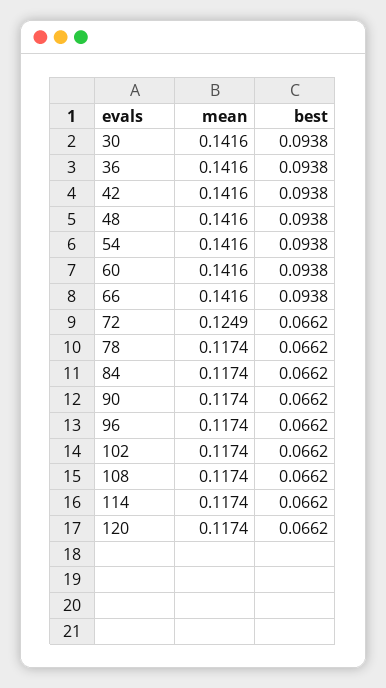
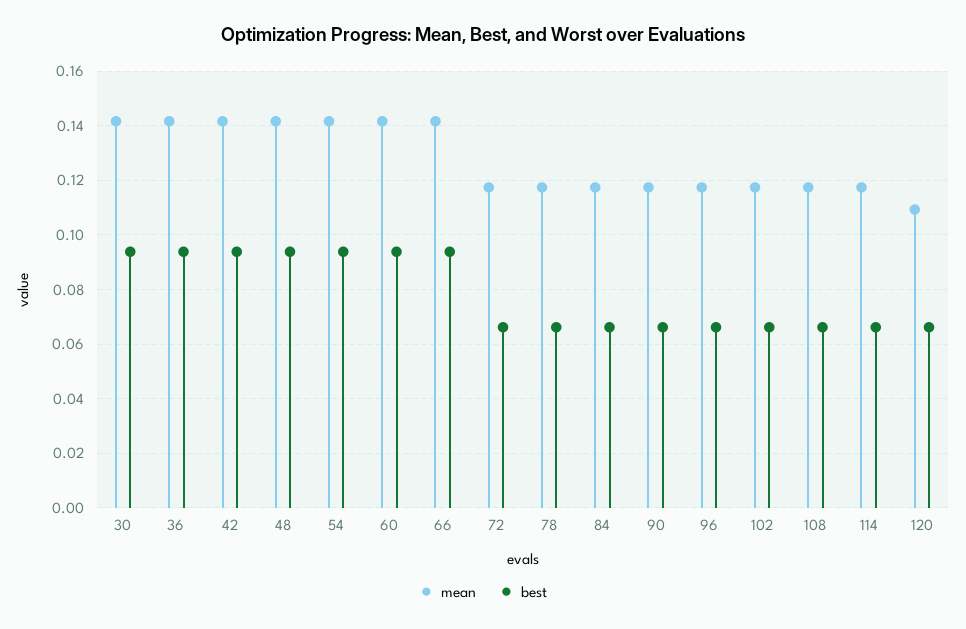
mean, 72: 0.1249 -> 0.1175
mean, 120: 0.1174 -> 0.11

